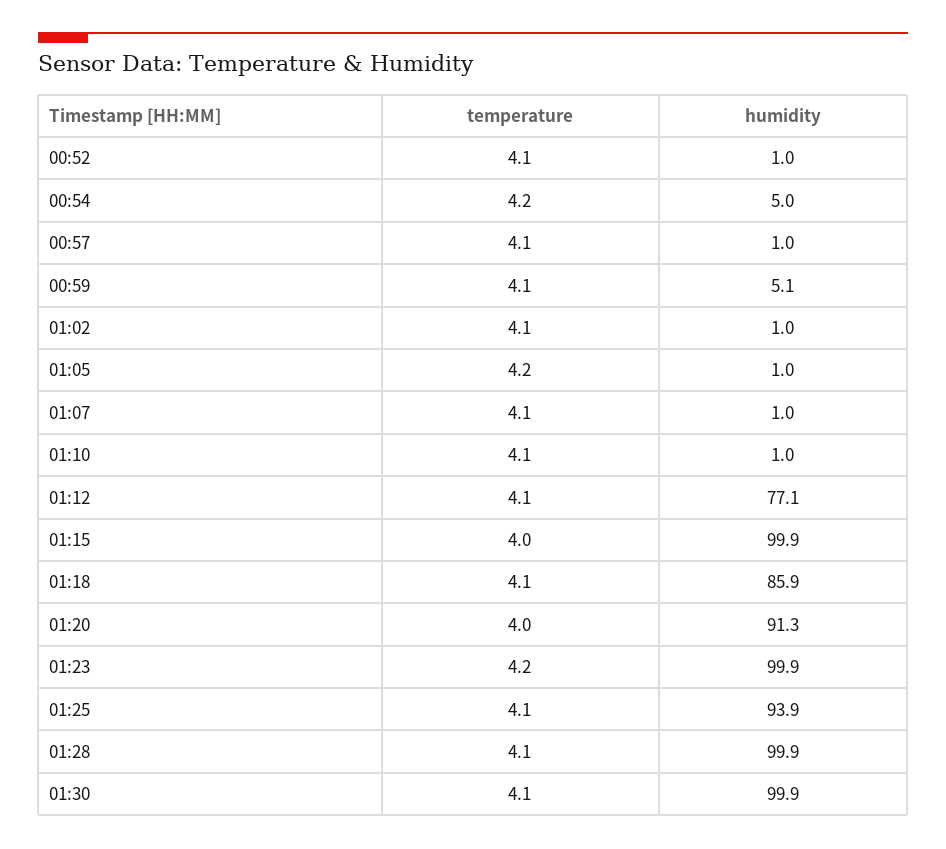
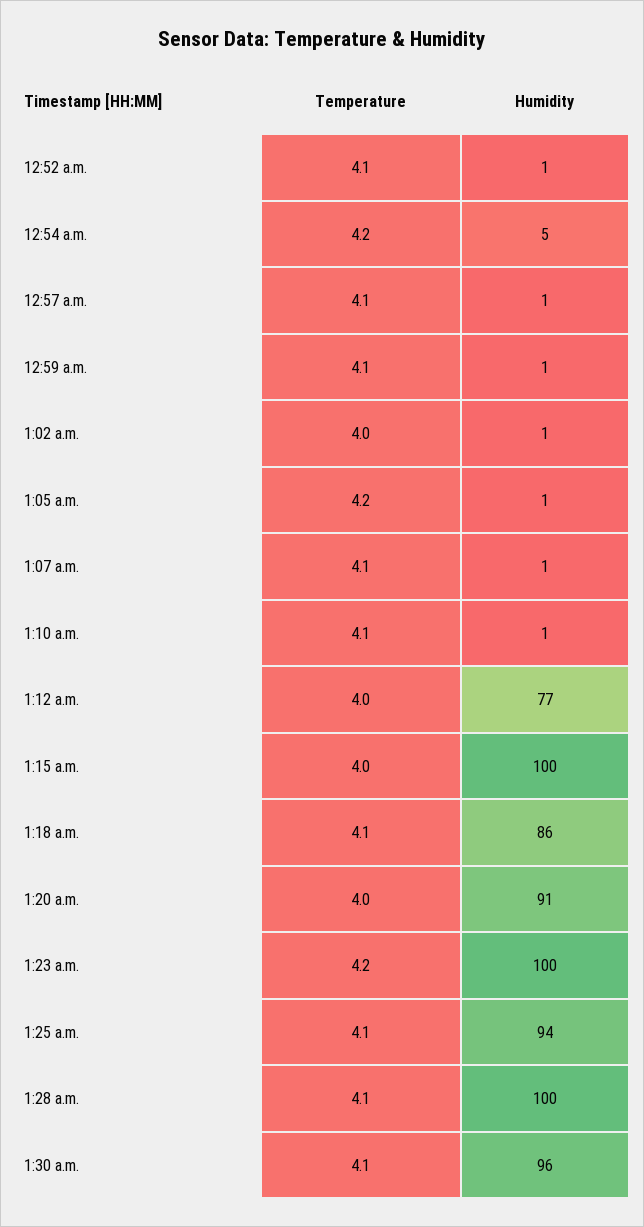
humidity, 00:59: 5.1 -> 1
temperature, 01:02: 4.1 -> 4
temperature, 01:12: 4.1 -> 4
humidity, 01:30: 99.9 -> 96

